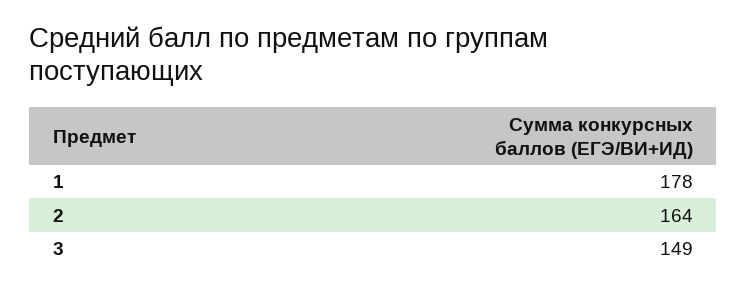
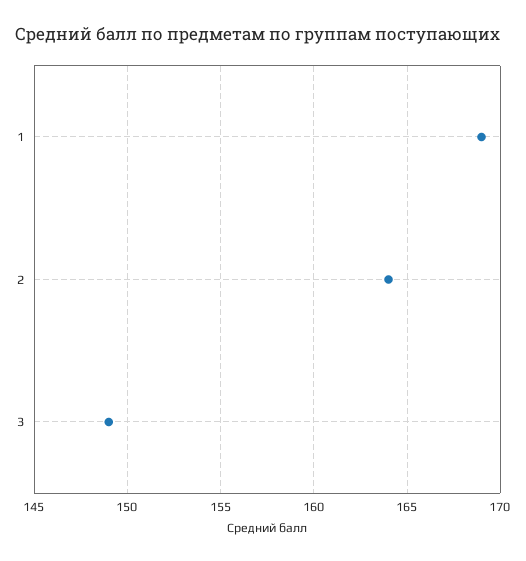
1: 178 -> 169

